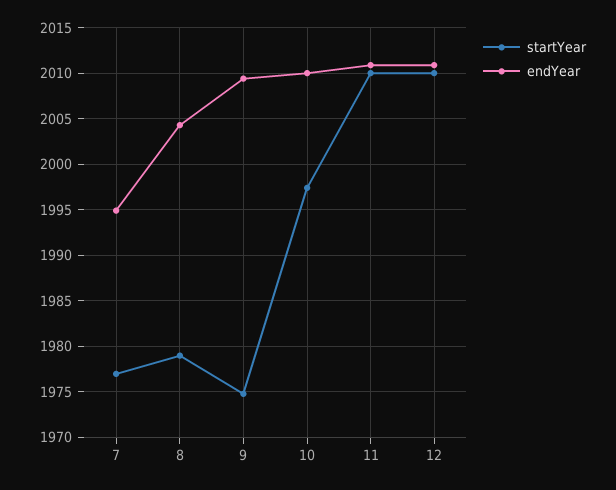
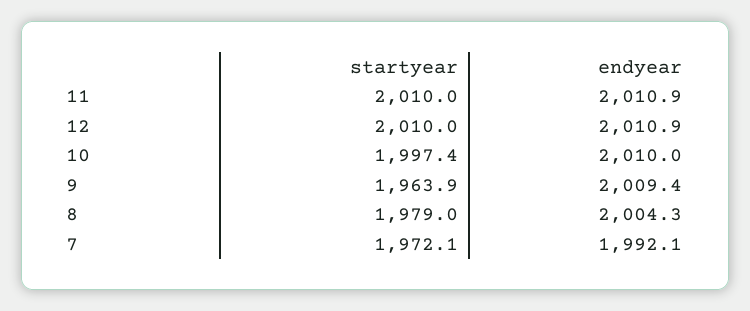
startYear, 7: 1977 -> 1972.1
endYear, 7: 1995 -> 1992.1
startYear, 9: 1975 -> 1963.9

